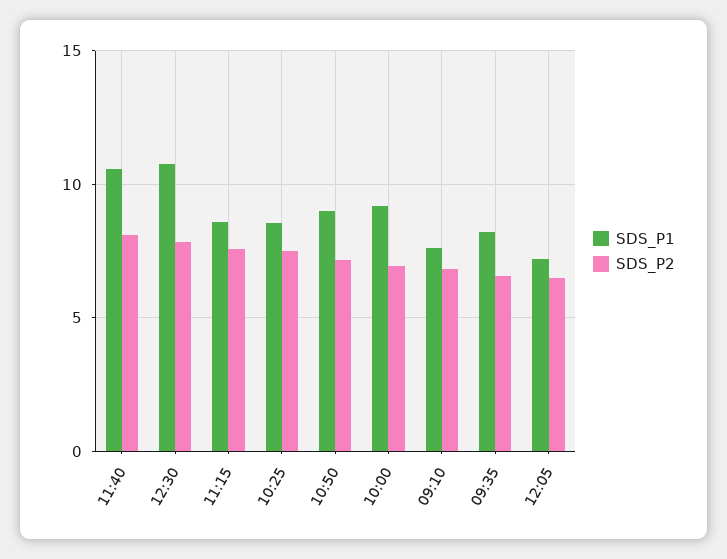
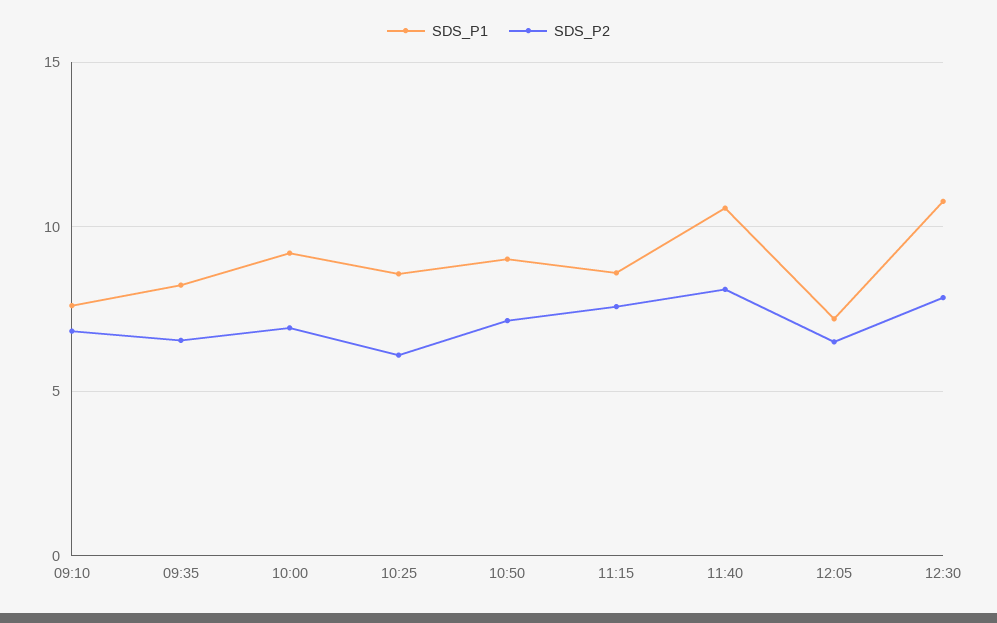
SDS_P2, 10:25: 7.5 -> 6

